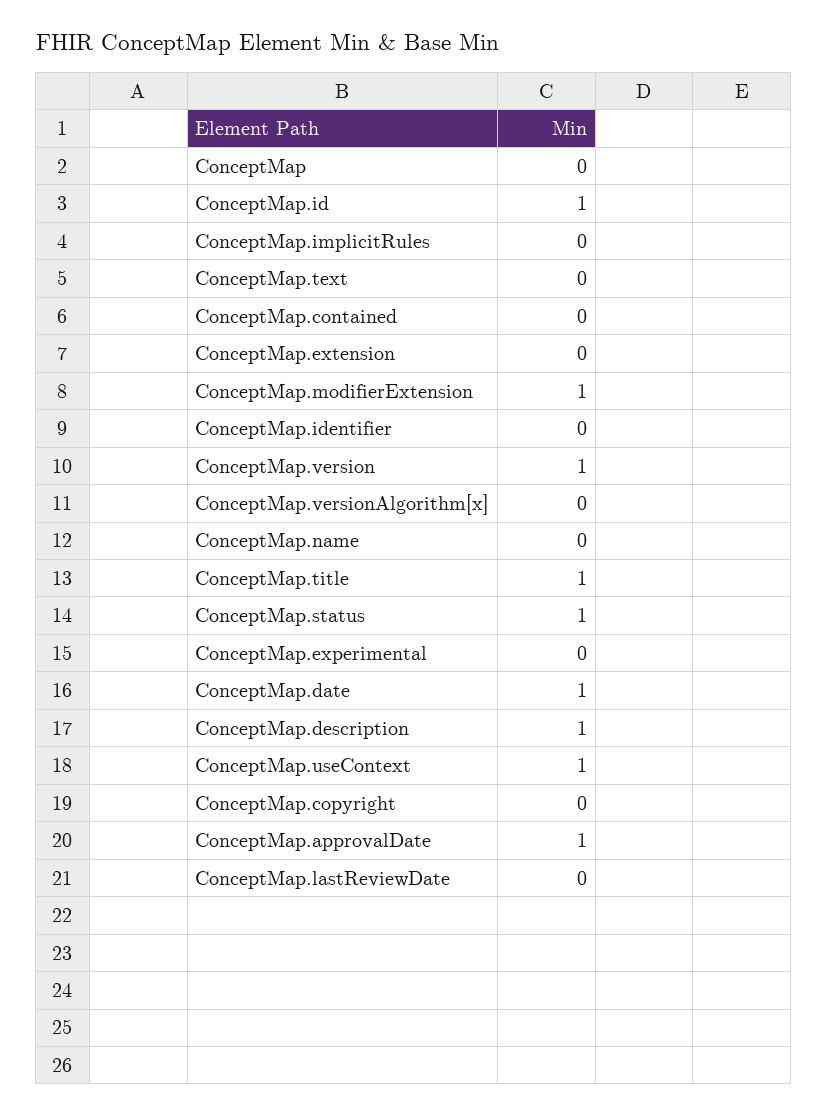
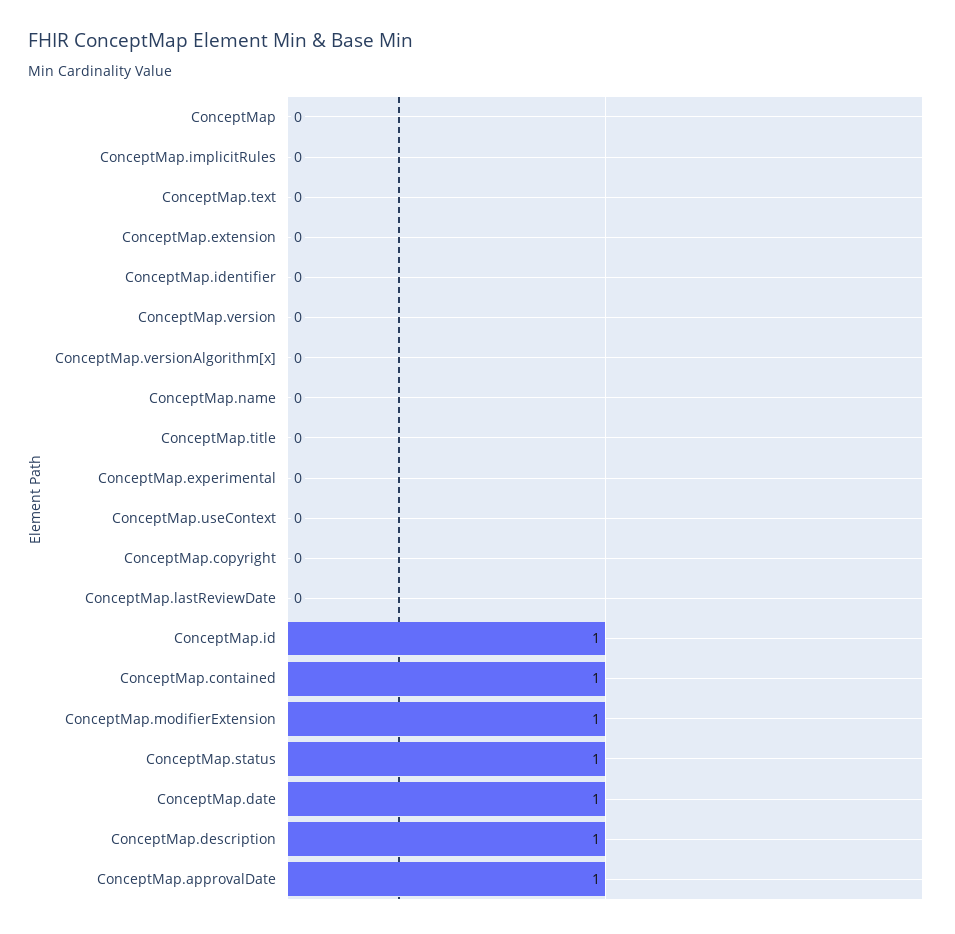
ConceptMap.contained: 0 -> 1
ConceptMap.version: 1 -> 0
ConceptMap.title: 1 -> 0
ConceptMap.useContext: 1 -> 0

